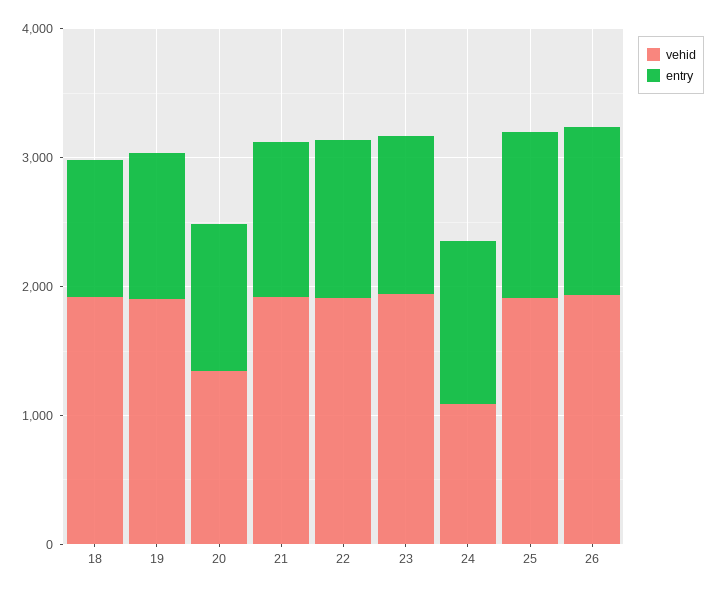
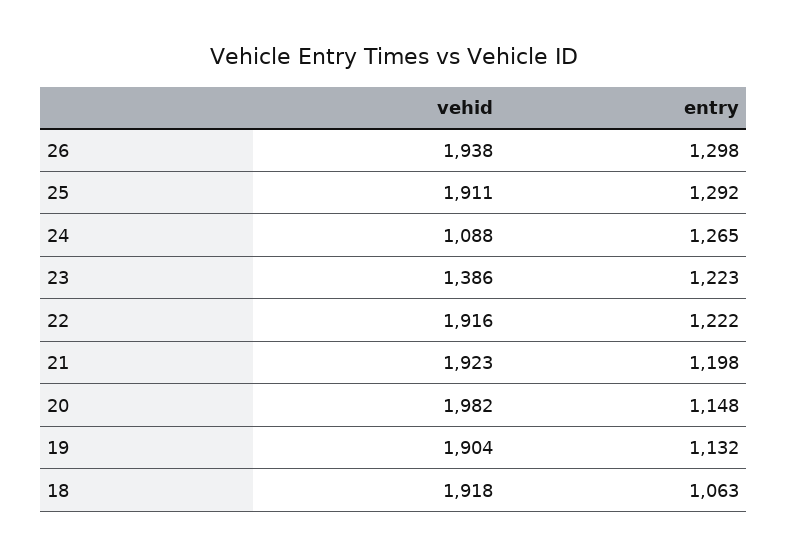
vehid, 20: 1400 -> 1982
vehid, 23: 2000 -> 1386

